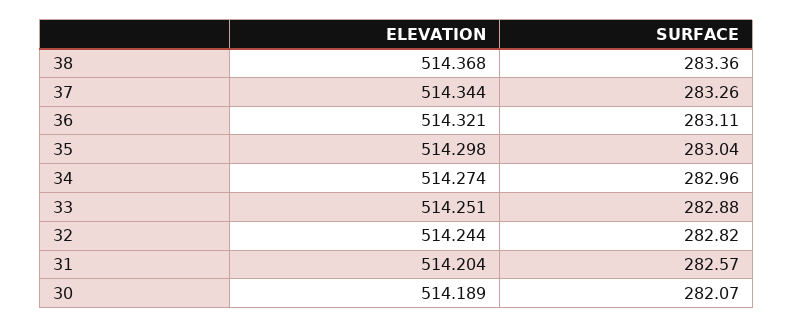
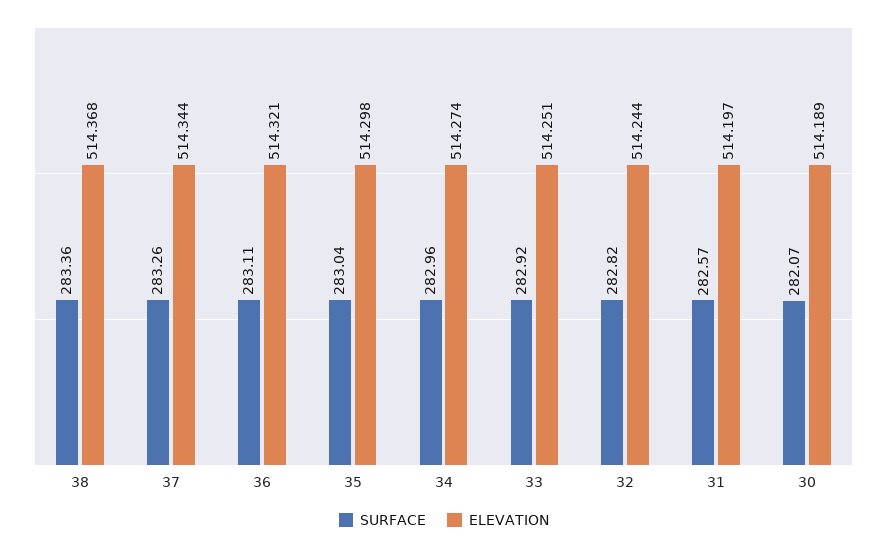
SURFACE, 33: 282.88 -> 282.92
ELEVATION, 31: 514.204 -> 514.197

